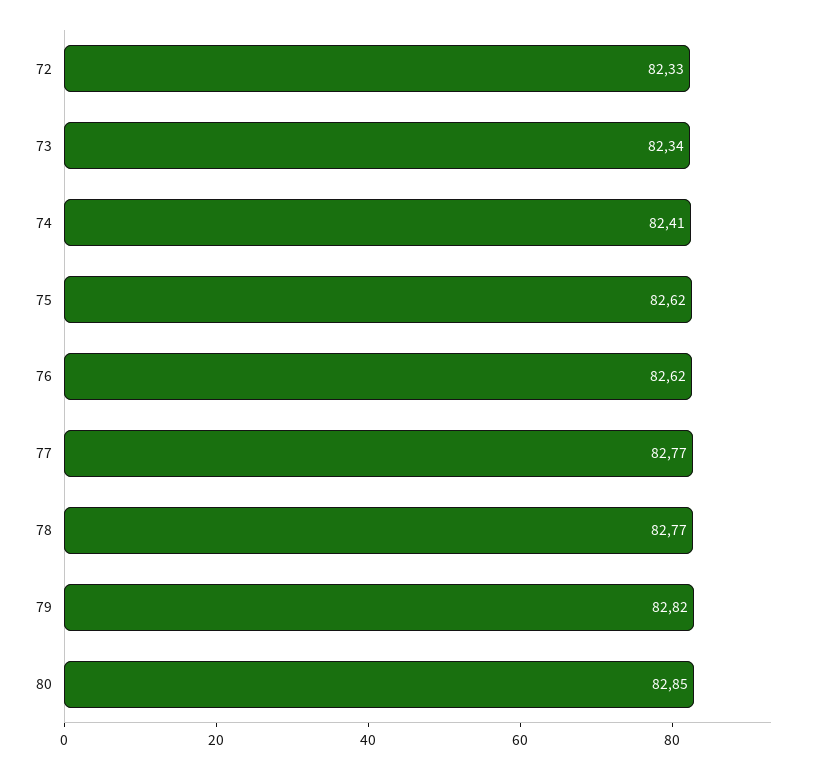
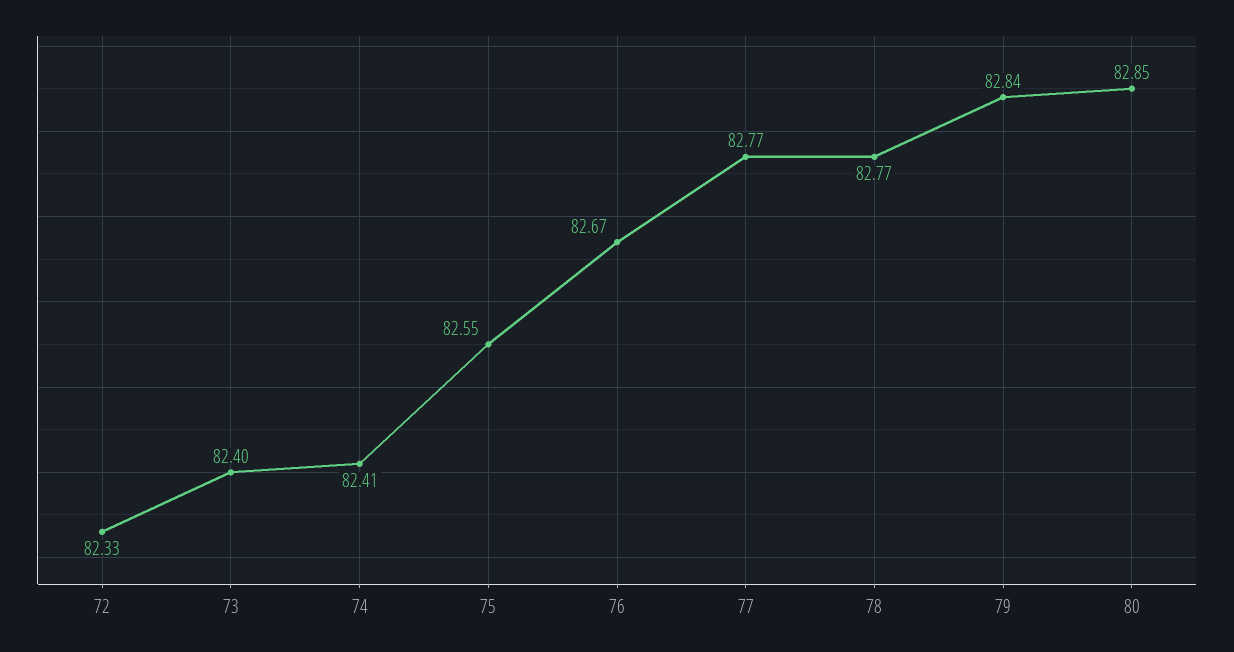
73: 82.34 -> 82.4
75: 82.62 -> 82.55
76: 82.62 -> 82.67
79: 82.82 -> 82.84

